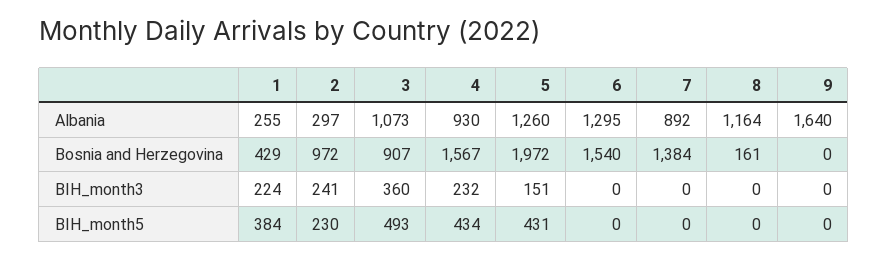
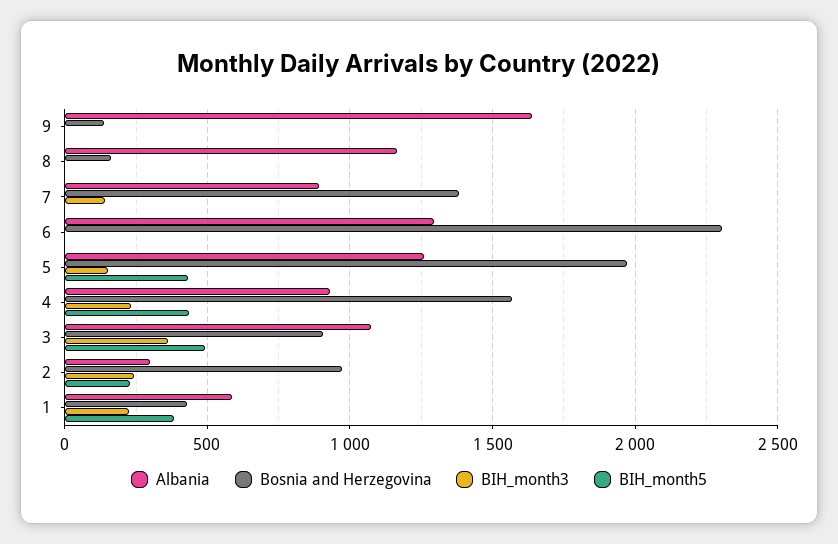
Albania, 1: 255 -> 600
Bosnia and Herzegovina, 6: 1540 -> 2300
Bosnia and Herzegovina, 9: 0 -> 150
BIH_month3, 7: 0 -> 150

